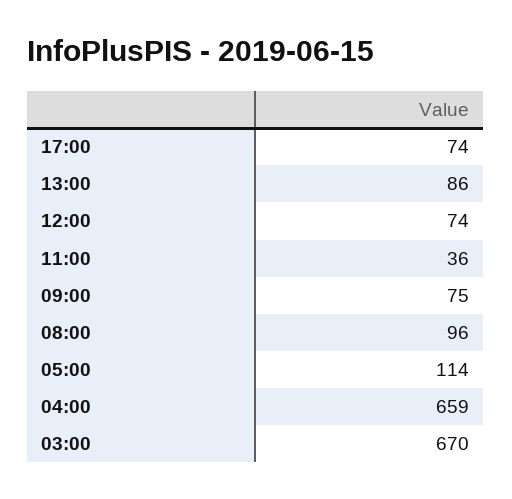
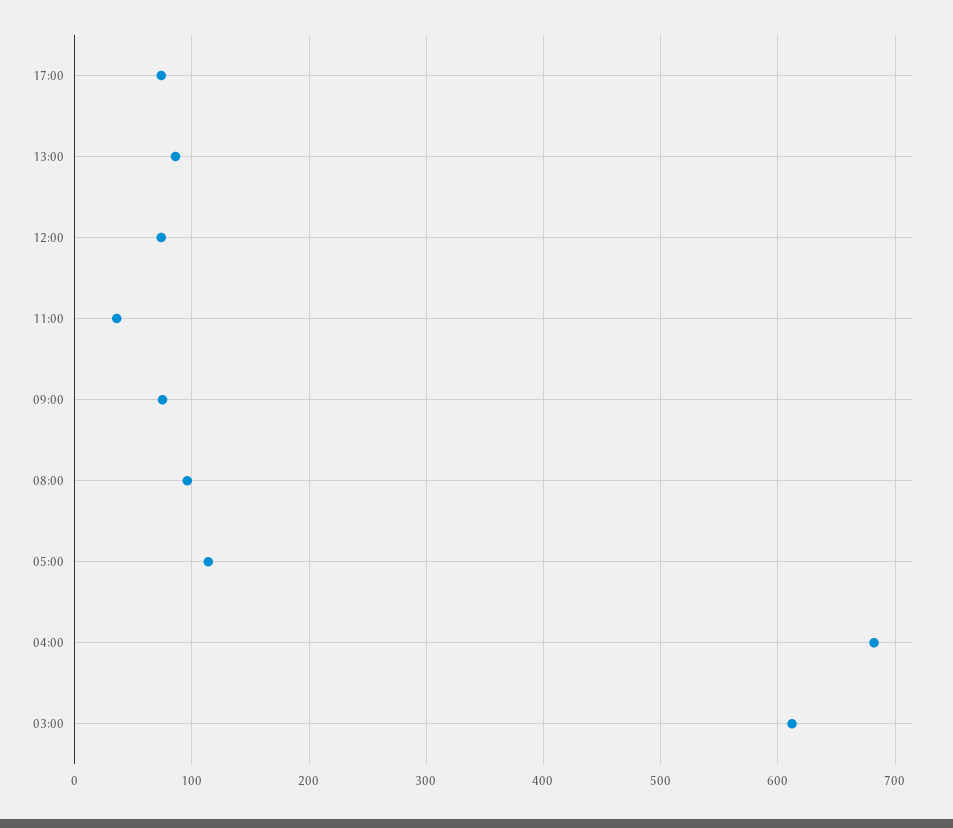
04:00: 659 -> 680
03:00: 670 -> 610

